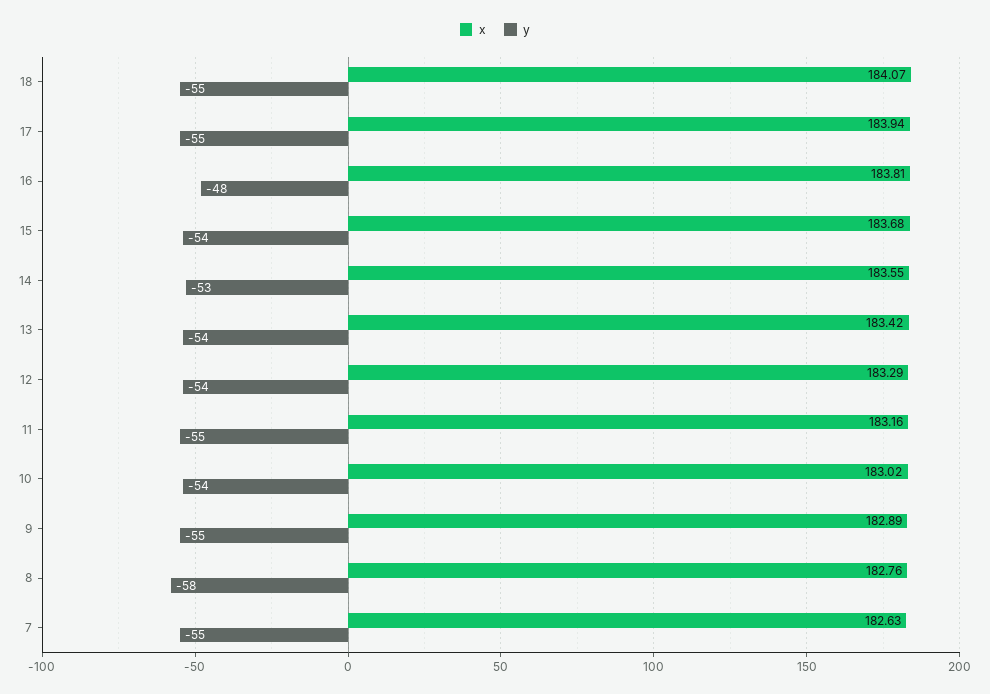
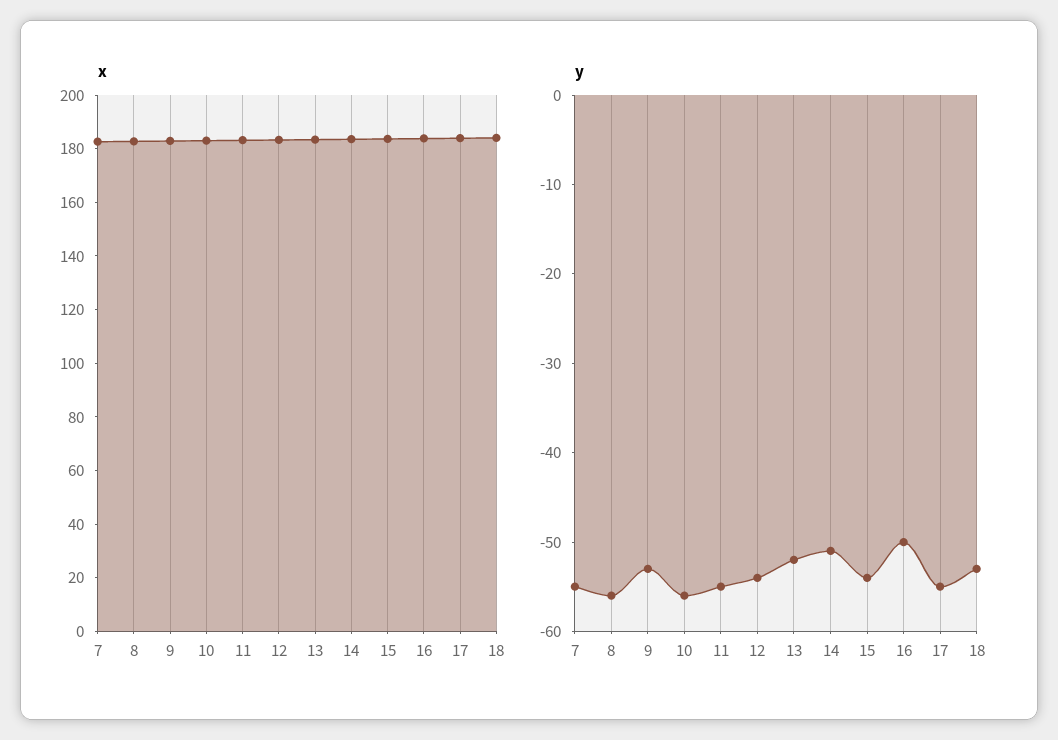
y, 18: -55 -> -53
y, 16: -48 -> -50
y, 14: -53 -> -51
y, 13: -54 -> -52
y, 10: -54 -> -56
y, 9: -55 -> -53
y, 8: -58 -> -56

